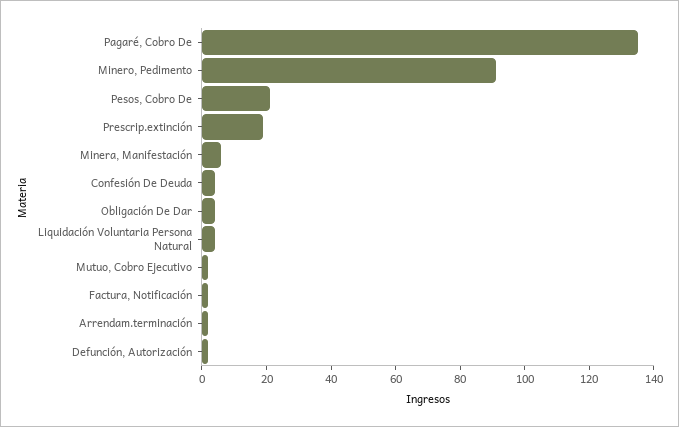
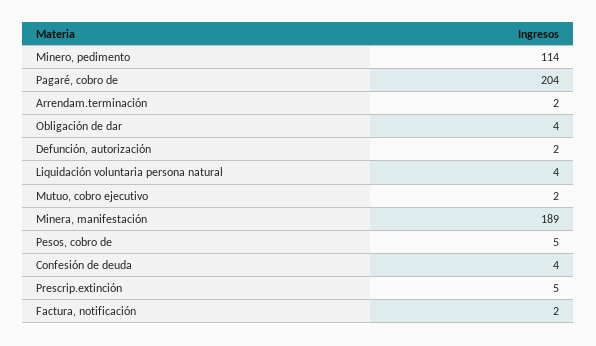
Pagaré, Cobro De: 135 -> 204
Minero, Pedimento: 90 -> 114
Pesos, Cobro De: 20 -> 5
Prescrip.extinción: 20 -> 5
Minera, Manifestación: 5 -> 189

